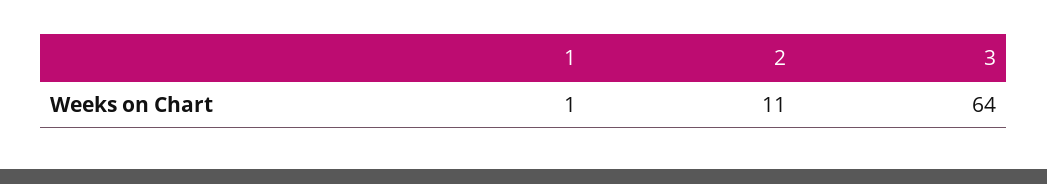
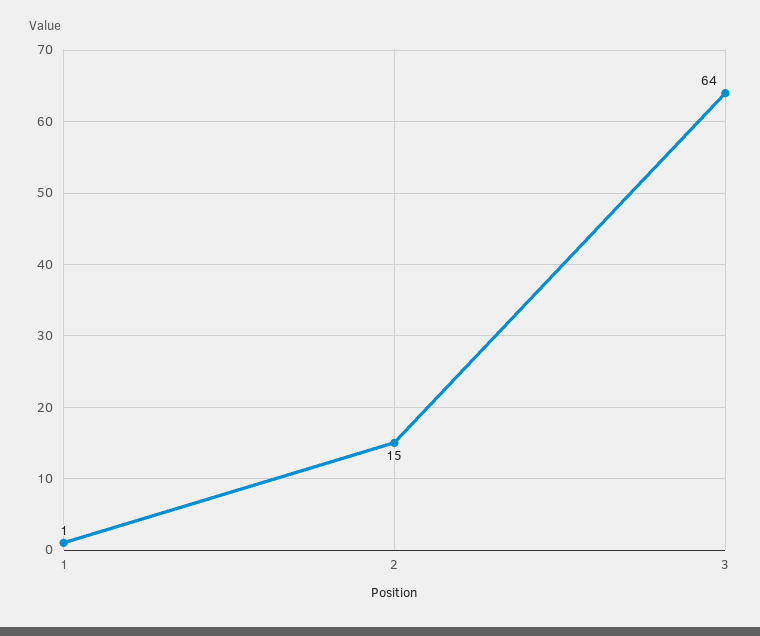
2: 11 -> 15

